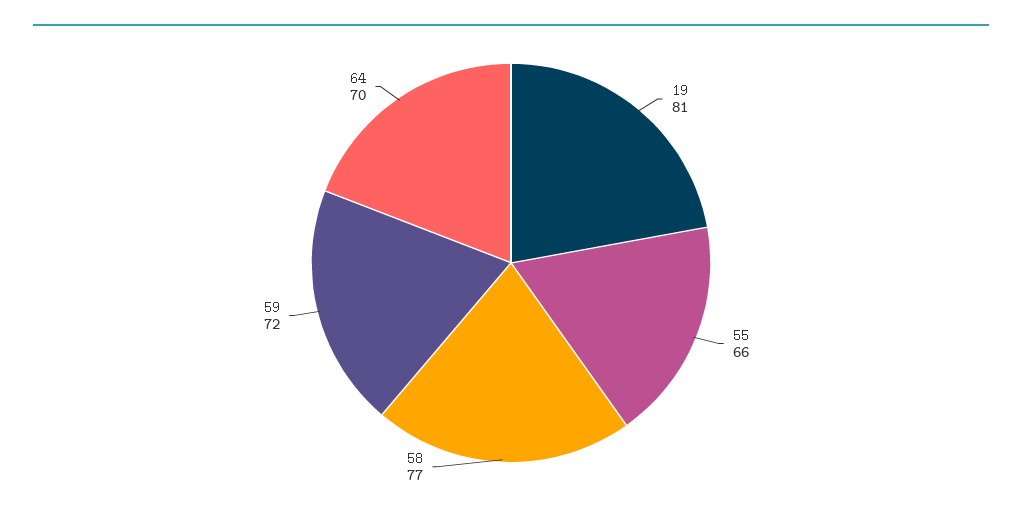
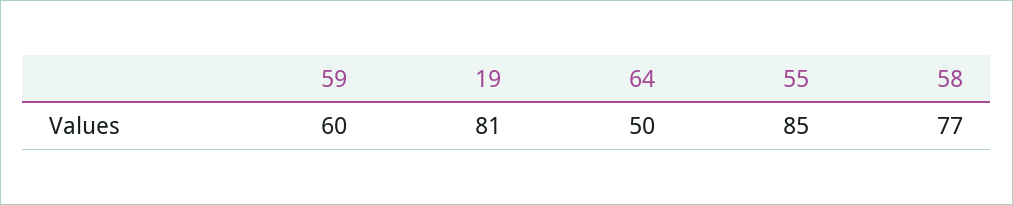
55: 66 -> 85
59: 72 -> 60
64: 70 -> 50

